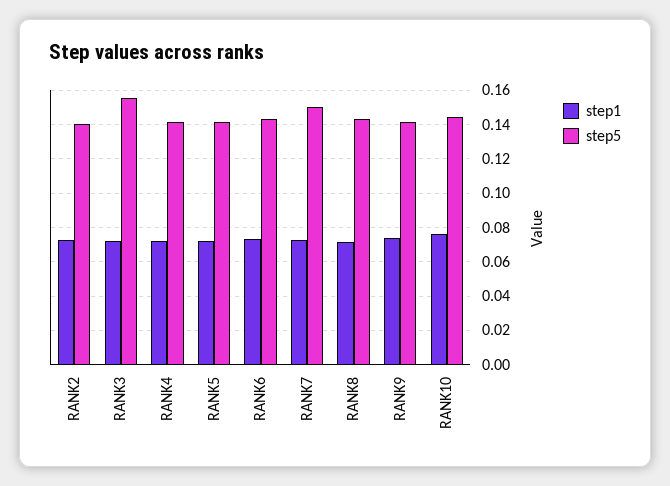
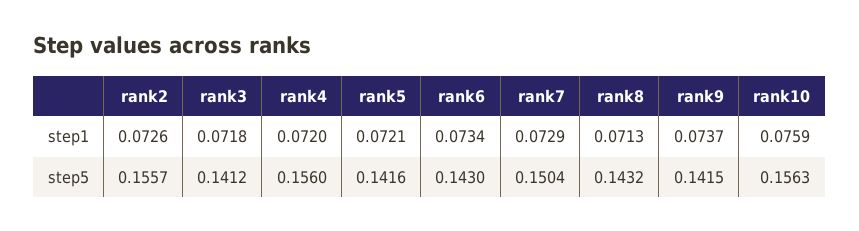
step5, RANK2: 0.14 -> 0.1557
step5, RANK3: 0.155 -> 0.1412
step5, RANK4: 0.14 -> 0.156
step5, RANK10: 0.145 -> 0.1563

